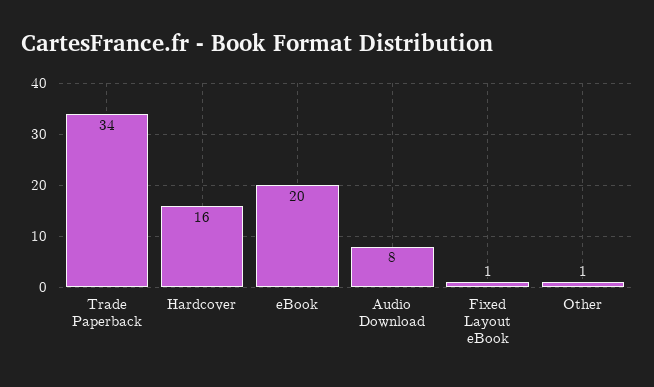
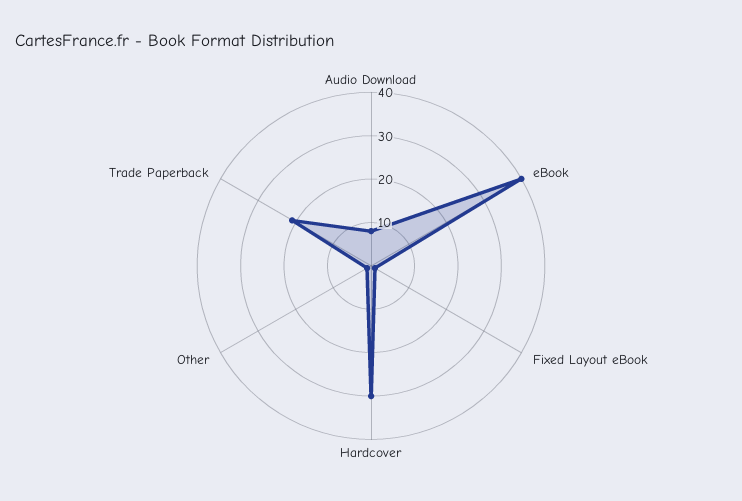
Trade Paperback: 34 -> 20
Hardcover: 16 -> 30
eBook: 20 -> 40

